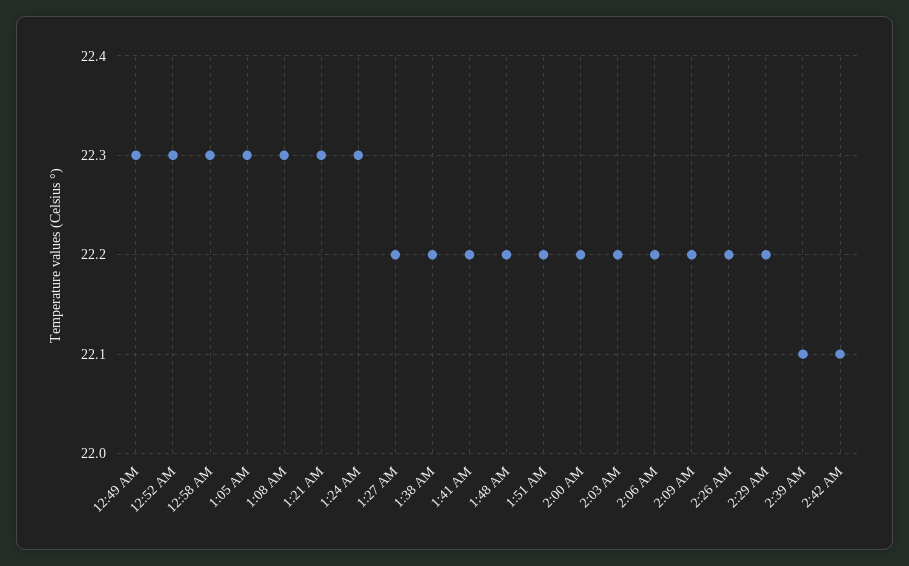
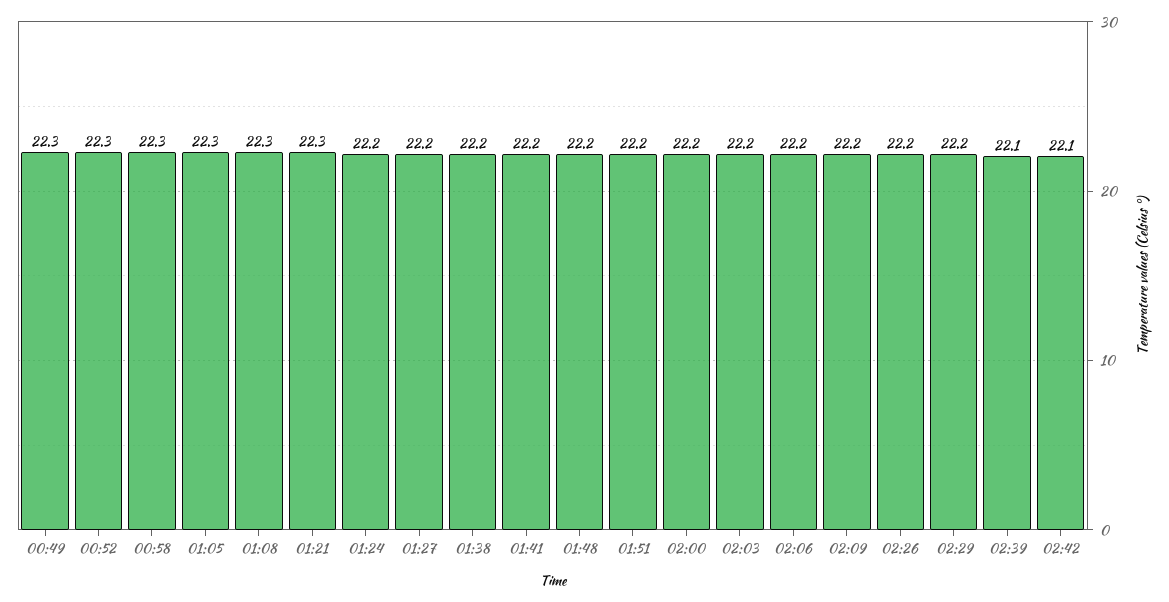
1:24 AM: 22.3 -> 22.2

